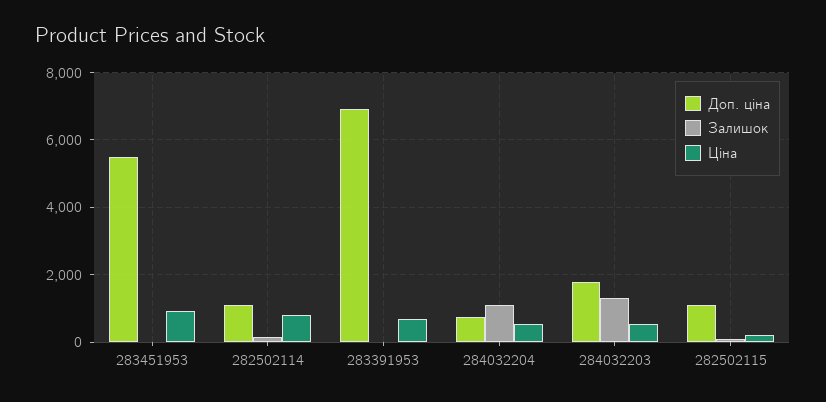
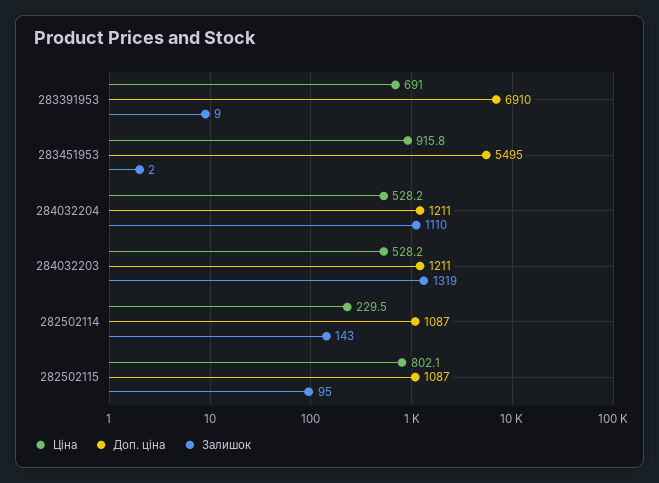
Ціна, 282502114: 800 -> 229.5
Доп. ціна, 284032204: 800 -> 1211
Доп. ціна, 284032203: 1800 -> 1211
Ціна, 282502115: 200 -> 802.1

